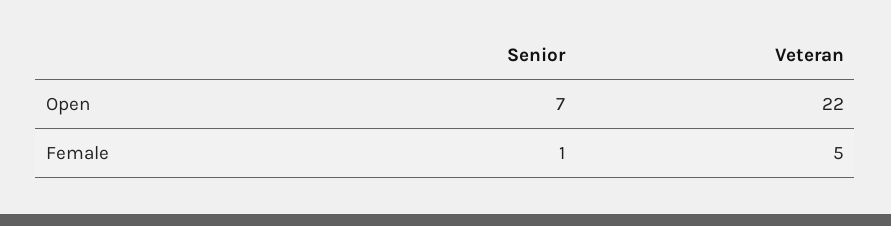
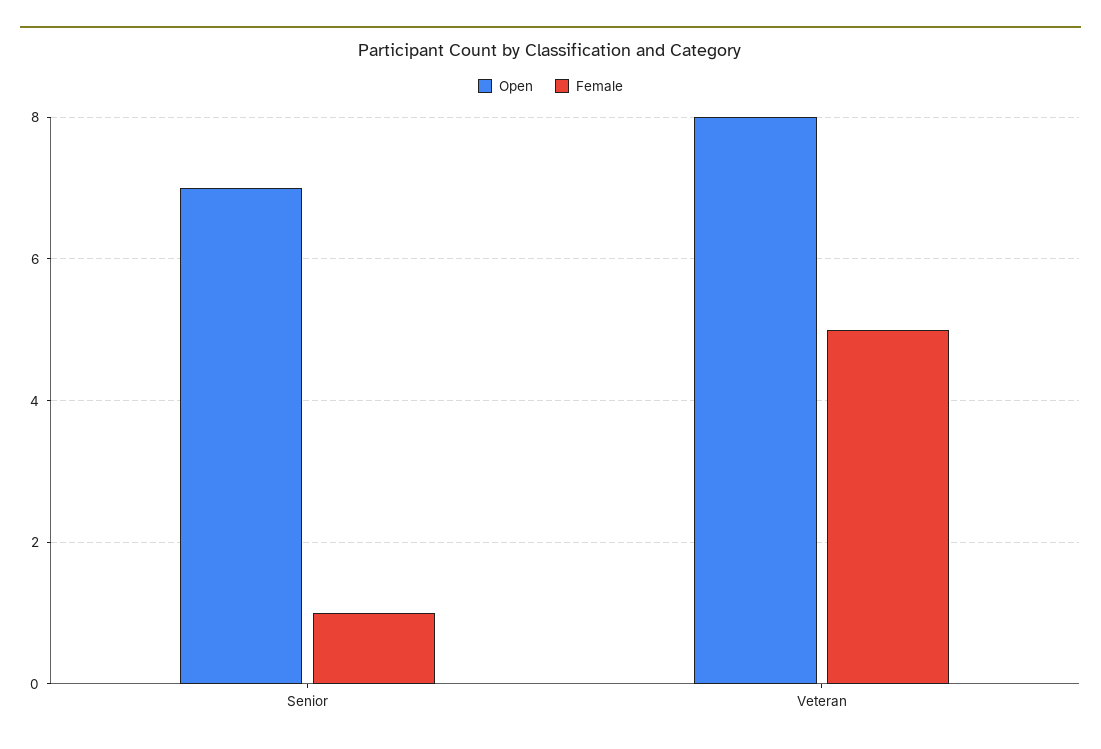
Open, Veteran: 22 -> 8

